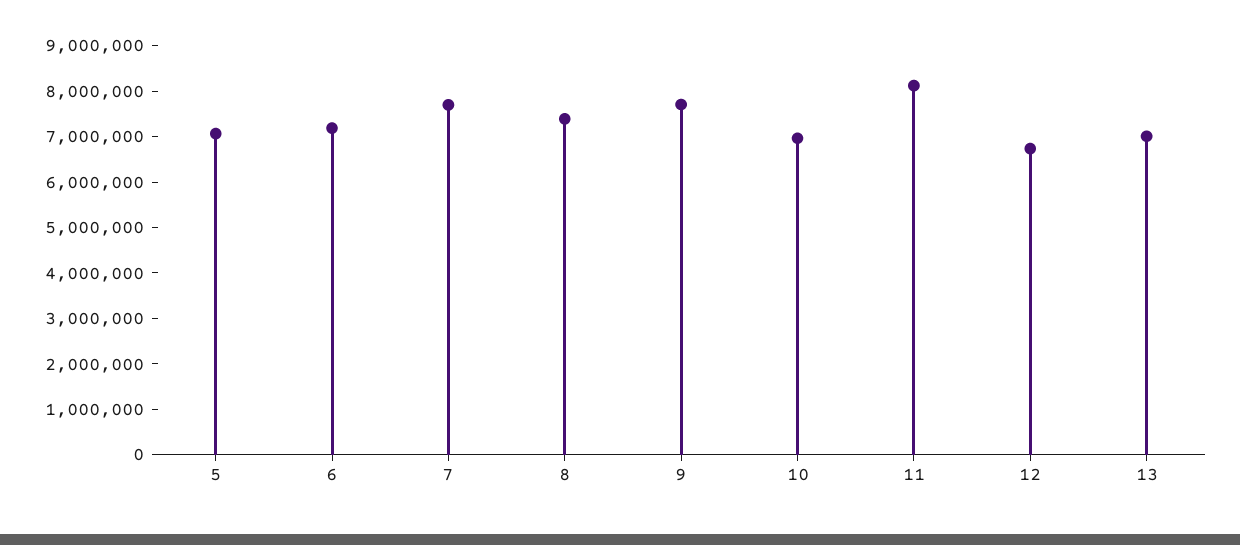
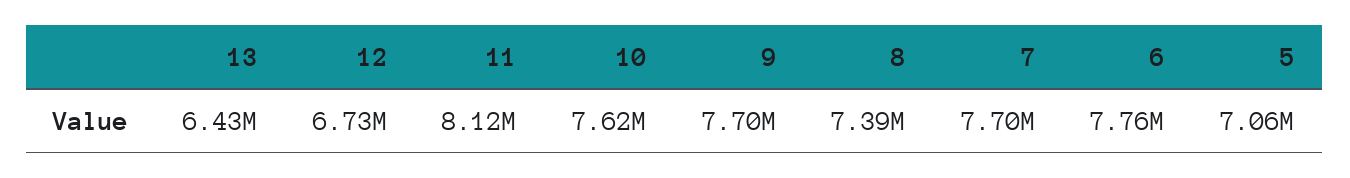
6: 7200000 -> 7760000
10: 7000000 -> 7620000
13: 7000000 -> 6430000

